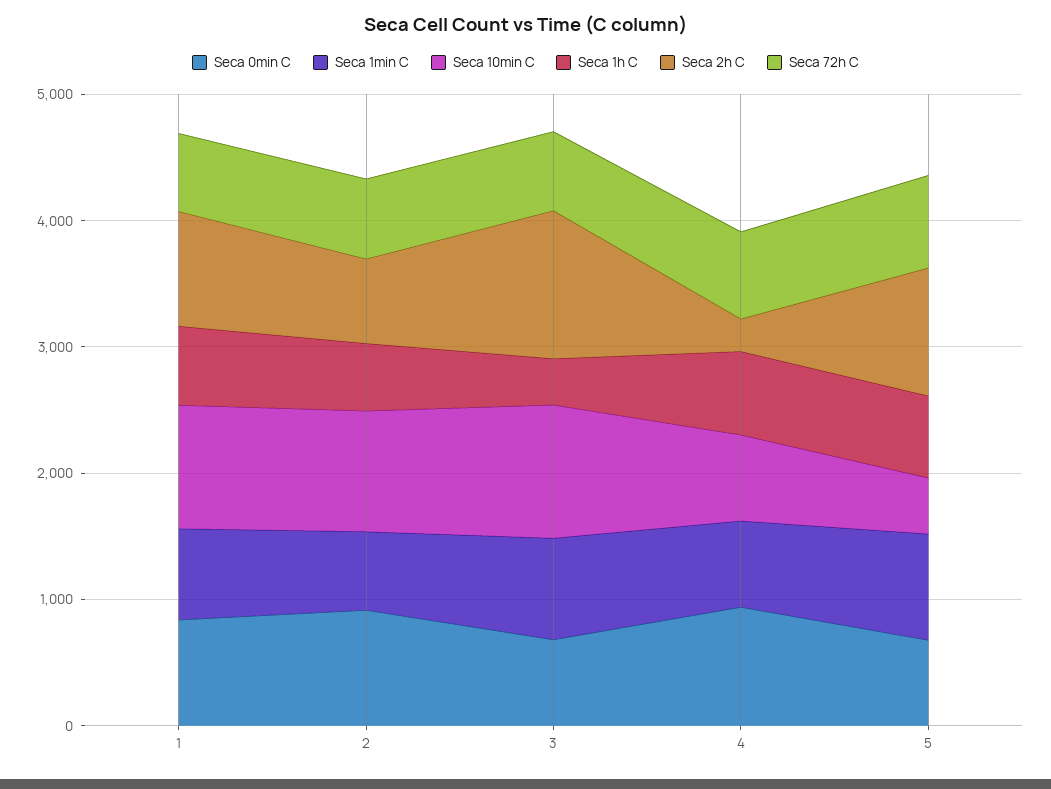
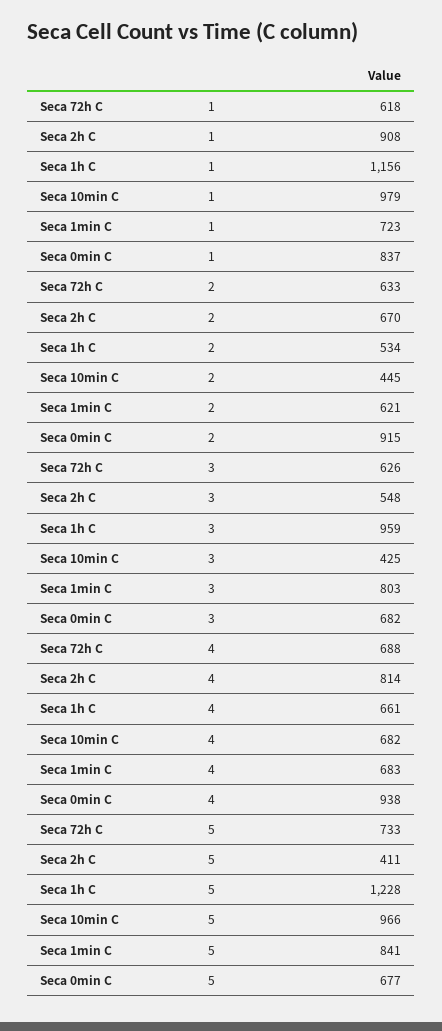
Seca 1h C, 1: 600 -> 1156
Seca 10min C, 2: 1000 -> 445
Seca 10min C, 3: 1000 -> 425
Seca 1h C, 3: 400 -> 959
Seca 2h C, 3: 1200 -> 548
Seca 2h C, 4: 200 -> 814
Seca 10min C, 5: 400 -> 966
Seca 1h C, 5: 600 -> 1228
Seca 2h C, 5: 1000 -> 411

